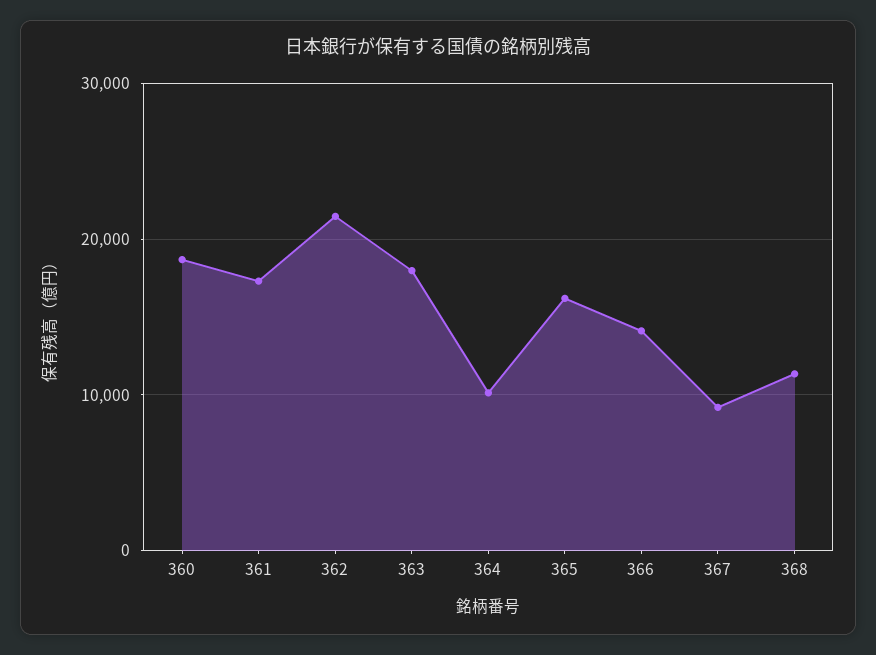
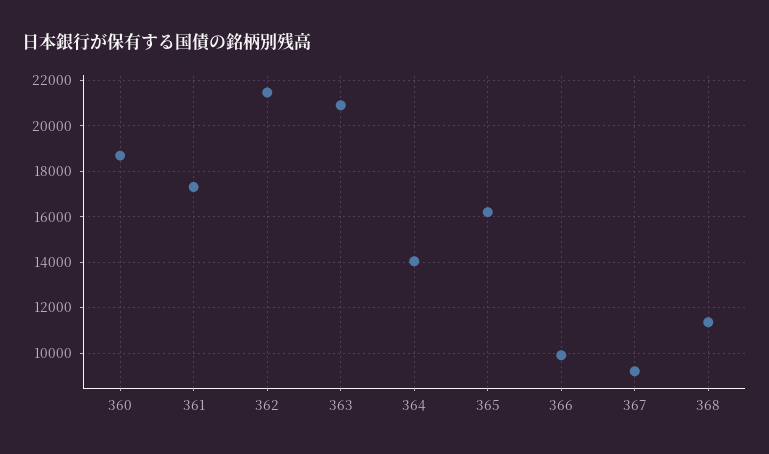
363: 18000 -> 21000
364: 10000 -> 14000
366: 14000 -> 10000

